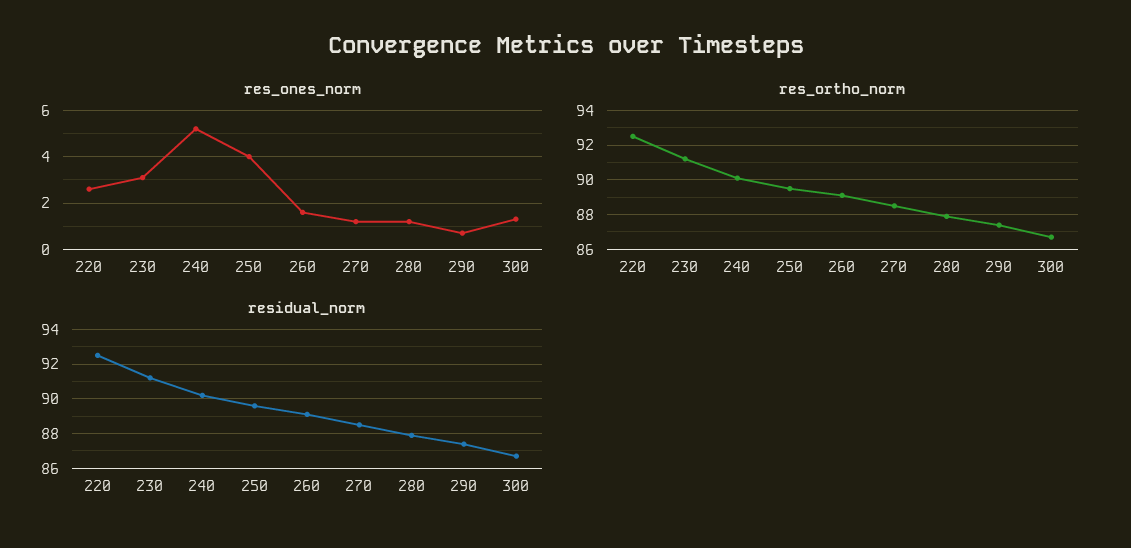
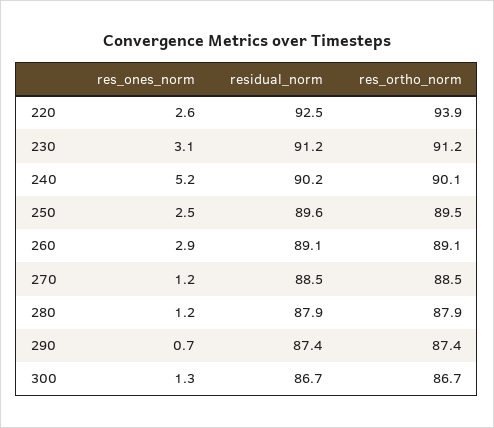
res_ones_norm, 250: 4 -> 2.5
res_ones_norm, 260: 1.5 -> 2.9
res_ortho_norm, 220: 92.5 -> 93.9

